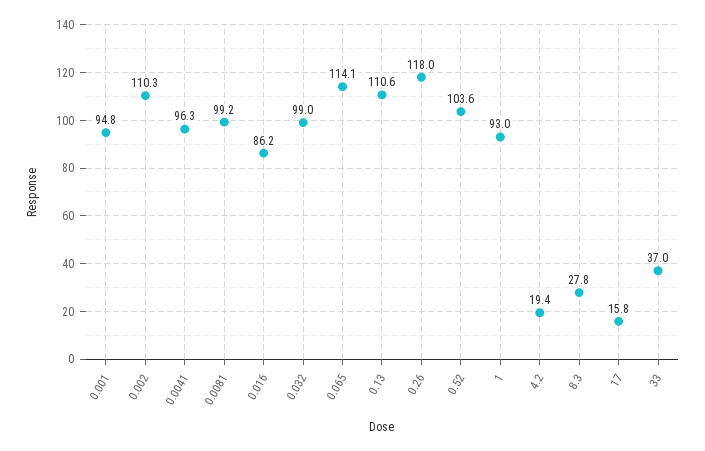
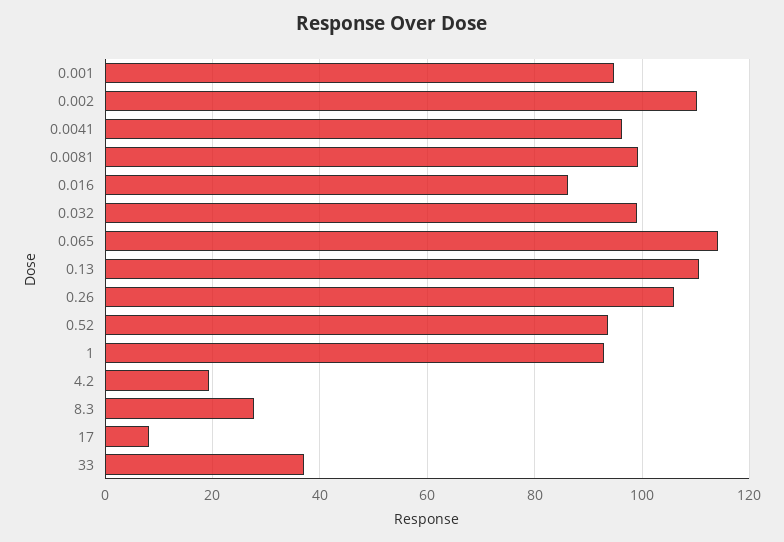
0.26: 118 -> 106
0.52: 103.6 -> 94
17: 15.8 -> 8

